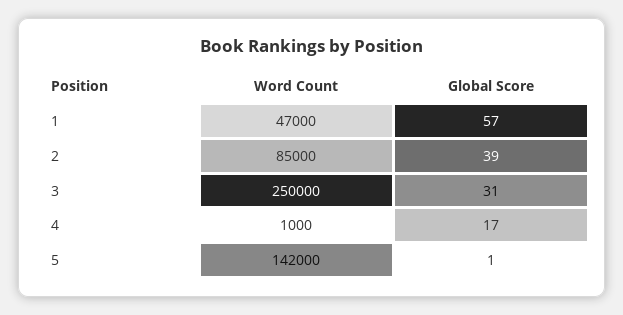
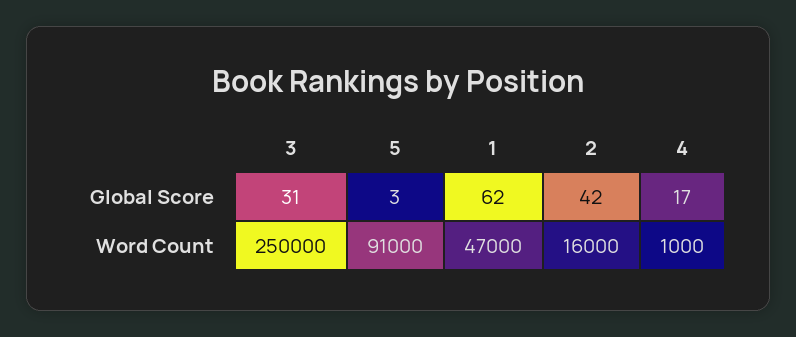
Global Score, 1: 57 -> 62
Word Count, 2: 85000 -> 16000
Global Score, 2: 39 -> 42
Word Count, 5: 142000 -> 91000
Global Score, 5: 1 -> 3

